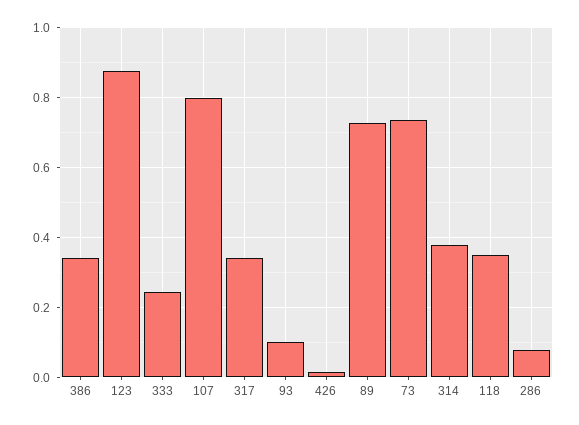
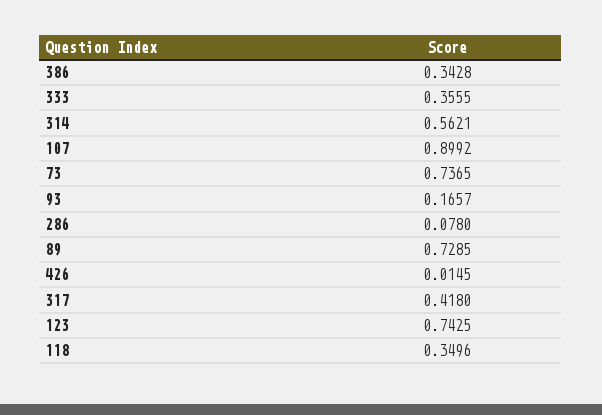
123: 0.88 -> 0.7425
333: 0.24 -> 0.3555
107: 0.8 -> 0.8992
317: 0.34 -> 0.418
93: 0.1 -> 0.1657
314: 0.38 -> 0.5621

